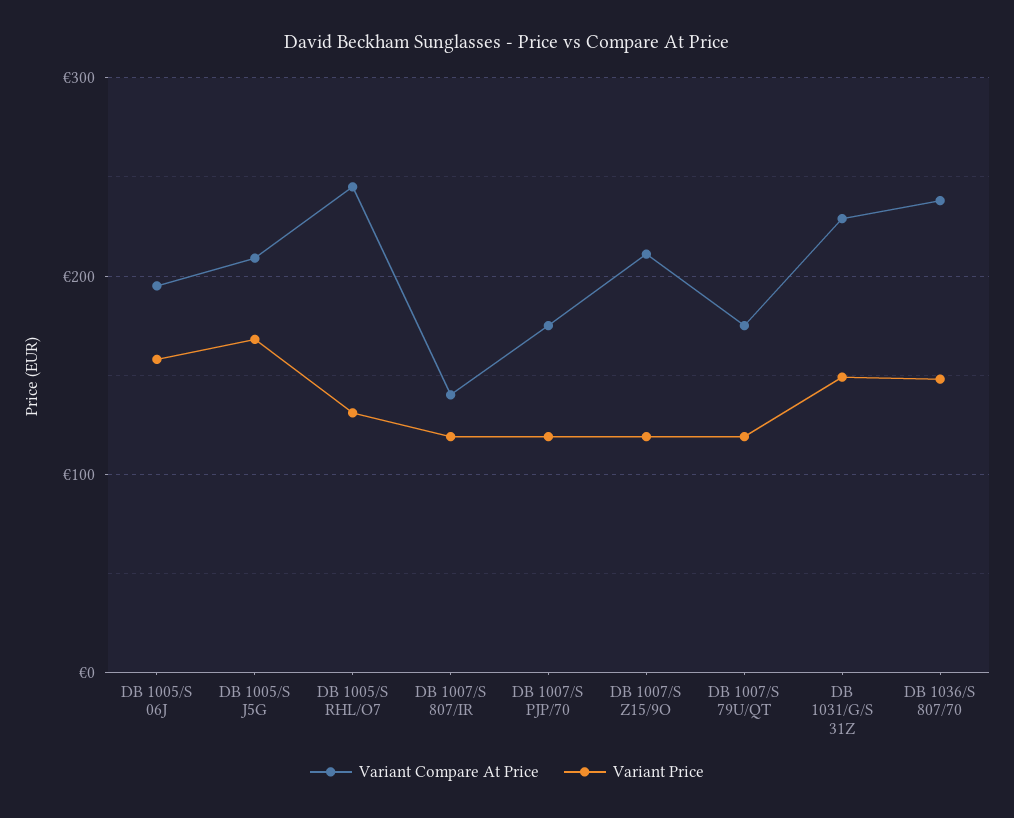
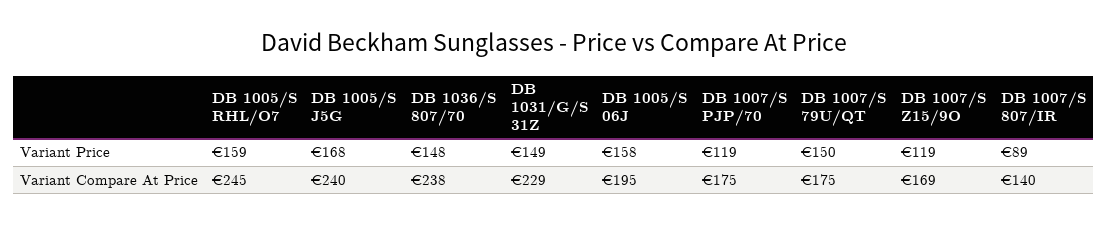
Variant Compare At Price, DB 1005/S J5G: 210 -> 240
Variant Price, DB 1005/S RHL/O7: 130 -> 159
Variant Price, DB 1007/S 807/IR: 120 -> 89
Variant Compare At Price, DB 1007/S Z15/9O: 210 -> 169
Variant Price, DB 1007/S 79U/QT: 120 -> 150

